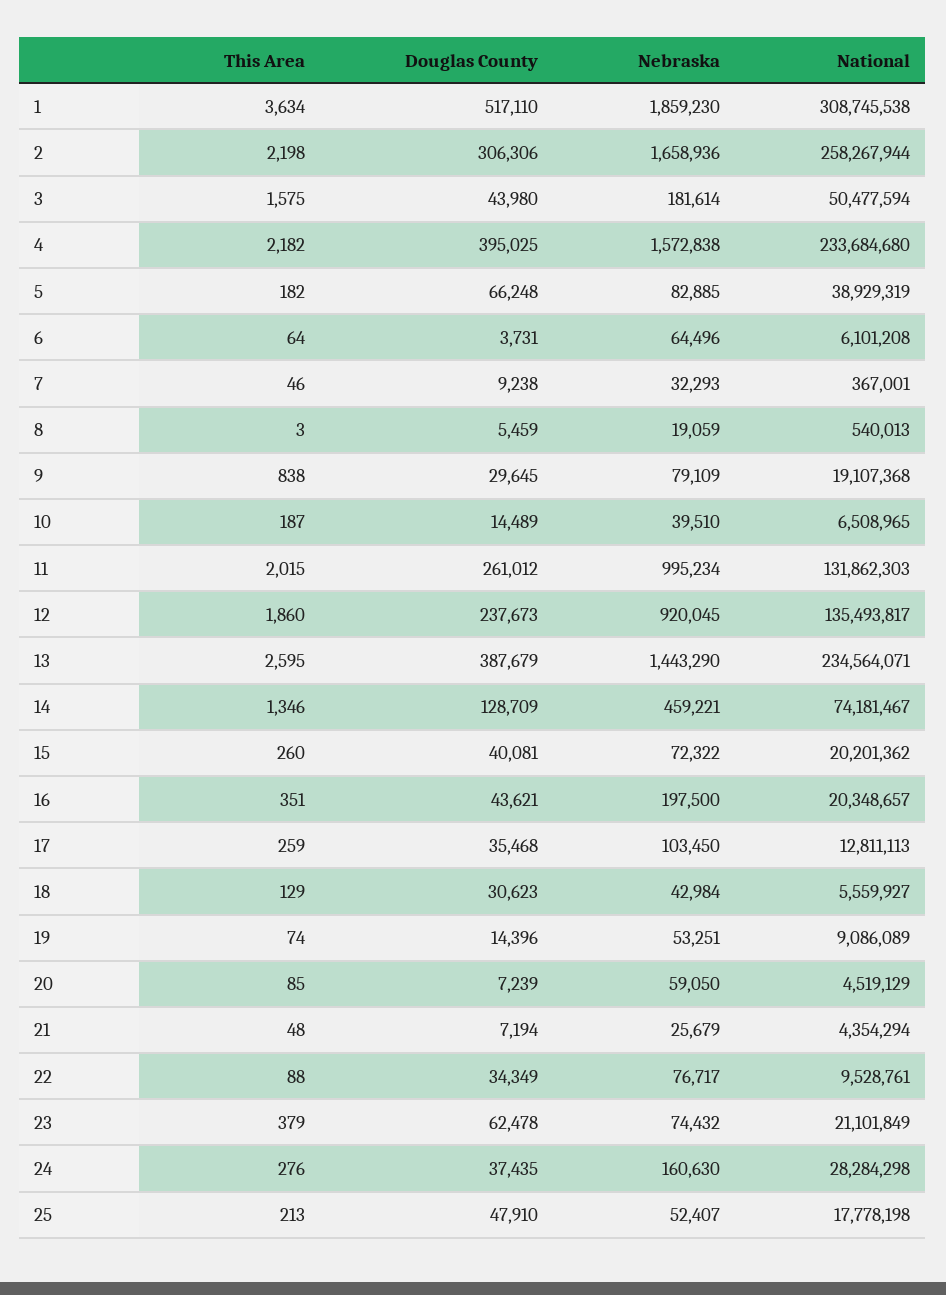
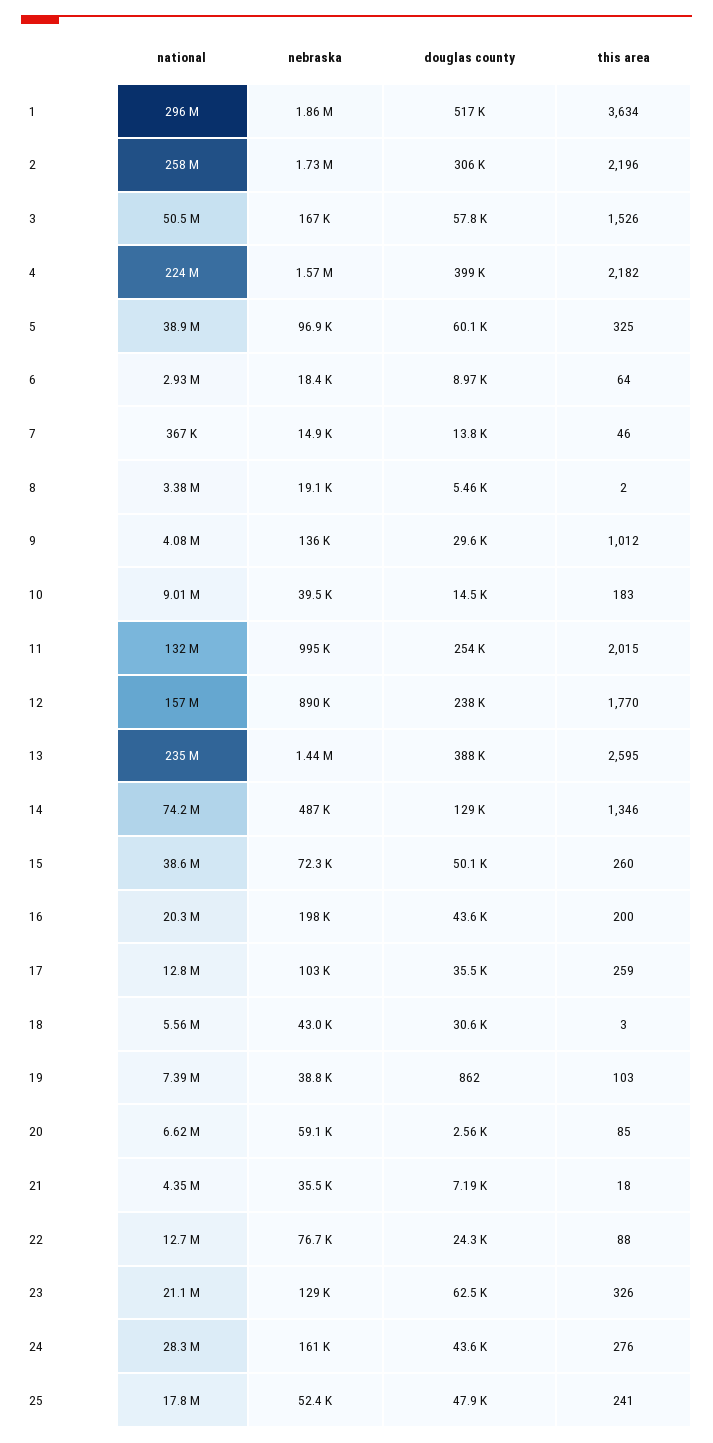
National, 1: 308745538 -> 296000000
This Area, 2: 2198 -> 2196
Nebraska, 2: 1658936 -> 1730000
This Area, 3: 1575 -> 1526
Douglas County, 3: 43980 -> 57800
Nebraska, 3: 181614 -> 167000
Douglas County, 4: 395025 -> 399000
National, 4: 233684680 -> 224000000
This Area, 5: 182 -> 325
Douglas County, 5: 66248 -> 60100
Nebraska, 5: 82885 -> 96900
Douglas County, 6: 3731 -> 8970
Nebraska, 6: 64496 -> 18400
National, 6: 6101208 -> 2930000
Douglas County, 7: 9238 -> 13800
Nebraska, 7: 32293 -> 14900
This Area, 8: 3 -> 2
National, 8: 540013 -> 3380000
This Area, 9: 838 -> 1012
Nebraska, 9: 79109 -> 136000
National, 9: 19107368 -> 4080000
This Area, 10: 187 -> 183
National, 10: 6508965 -> 9010000
Douglas County, 11: 261012 -> 254000
This Area, 12: 1860 -> 1770
Nebraska, 12: 920045 -> 890000
National, 12: 135493817 -> 157000000
Nebraska, 14: 459221 -> 487000
Douglas County, 15: 40081 -> 50100
National, 15: 20201362 -> 38600000
This Area, 16: 351 -> 200
This Area, 18: 129 -> 3
This Area, 19: 74 -> 103
Douglas County, 19: 14396 -> 862
Nebraska, 19: 53251 -> 38800
National, 19: 9086089 -> 7390000
Douglas County, 20: 7239 -> 2560
National, 20: 4519129 -> 6620000
This Area, 21: 48 -> 18
Nebraska, 21: 25679 -> 35500
Douglas County, 22: 34349 -> 24300
National, 22: 9528761 -> 12700000
This Area, 23: 379 -> 326
Nebraska, 23: 74432 -> 129000
Douglas County, 24: 37435 -> 43600
This Area, 25: 213 -> 241

